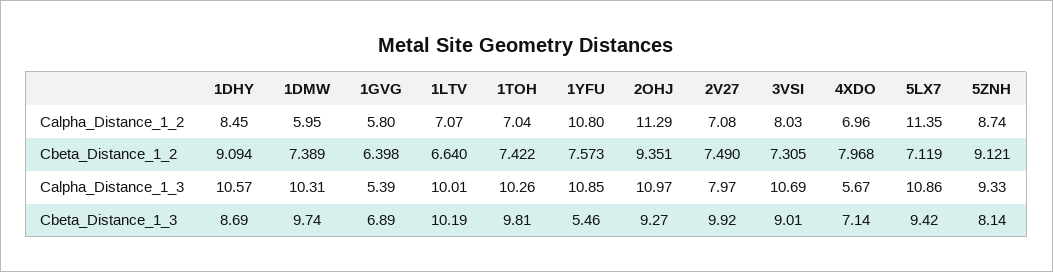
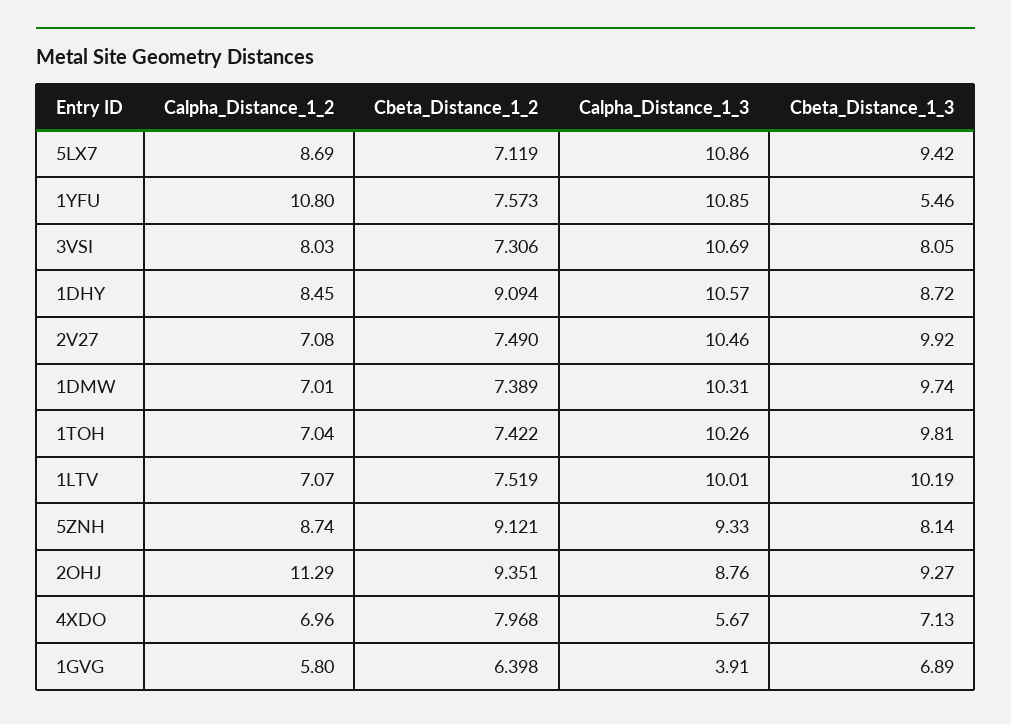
1DMW, Calpha_Distance_1_2: 5.95 -> 7.01
5LX7, Calpha_Distance_1_2: 11.35 -> 8.69
1LTV, Cbeta_Distance_1_2: 6.64 -> 7.519
3VSI, Cbeta_Distance_1_2: 7.305 -> 7.306
1GVG, Calpha_Distance_1_3: 5.39 -> 3.91
2OHJ, Calpha_Distance_1_3: 10.97 -> 8.76
2V27, Calpha_Distance_1_3: 7.97 -> 10.46
1DHY, Cbeta_Distance_1_3: 8.69 -> 8.72
3VSI, Cbeta_Distance_1_3: 9.01 -> 8.05
4XDO, Cbeta_Distance_1_3: 7.14 -> 7.13

